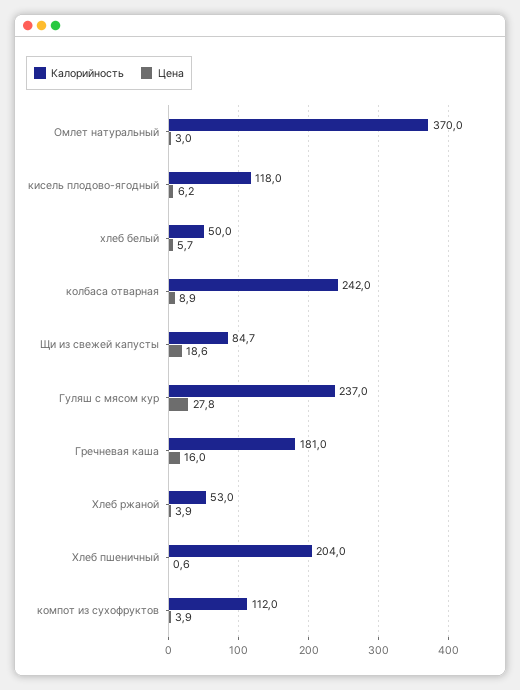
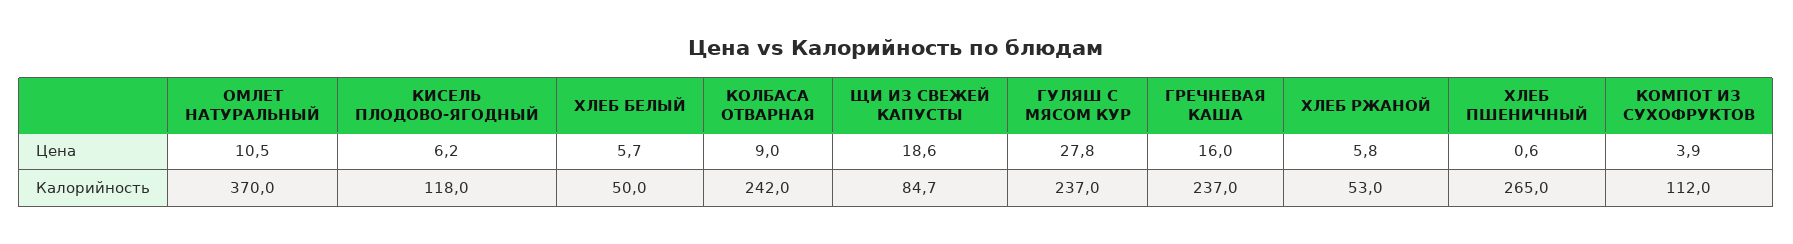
Цена, Омлет натуральный: 3 -> 10.5
Цена, колбаса отварная: 8.9 -> 9
Калорийность, Гречневая каша: 181 -> 237
Цена, Хлеб ржаной: 3.9 -> 5.8
Калорийность, Хлеб пшеничный: 204 -> 265

